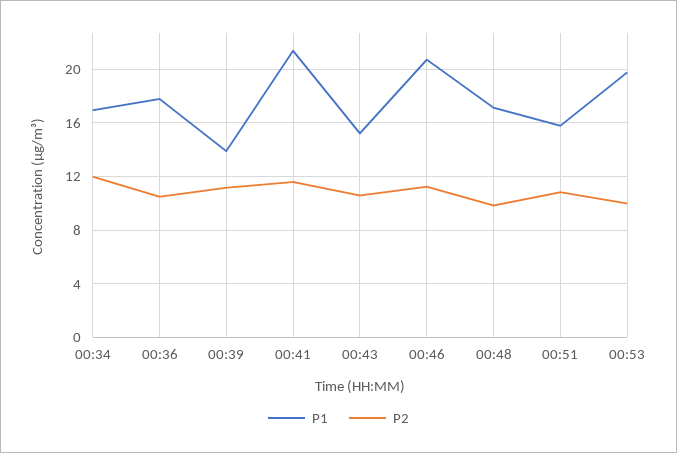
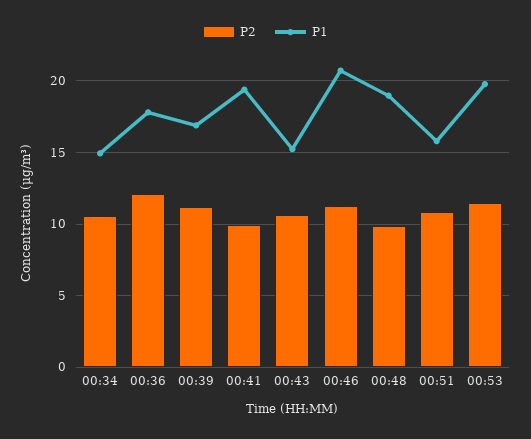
P1, 00:34: 17 -> 15
P2, 00:34: 12 -> 10.5
P2, 00:36: 10.5 -> 12
P1, 00:39: 14 -> 17
P1, 00:41: 21.5 -> 19.5
P2, 00:41: 11.5 -> 10
P1, 00:48: 17 -> 19
P2, 00:53: 10 -> 11.5

